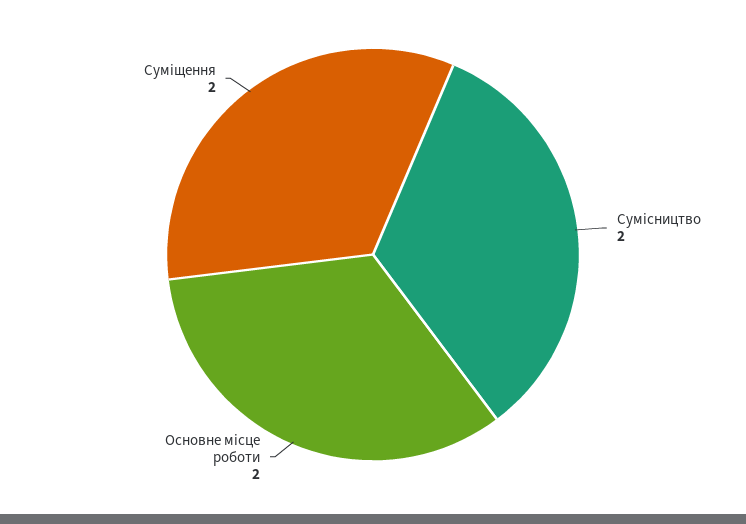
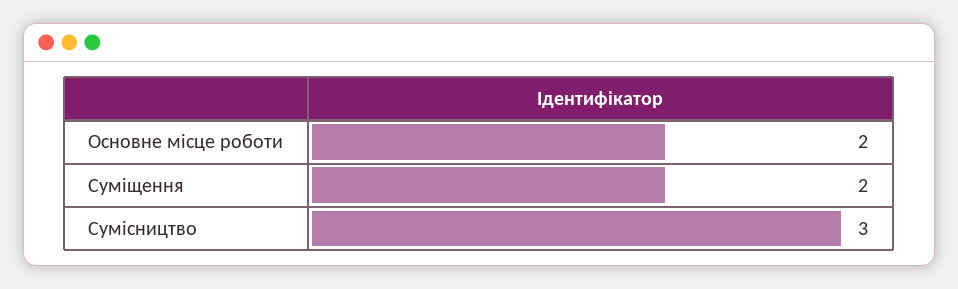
Сумісництво: 2 -> 3

